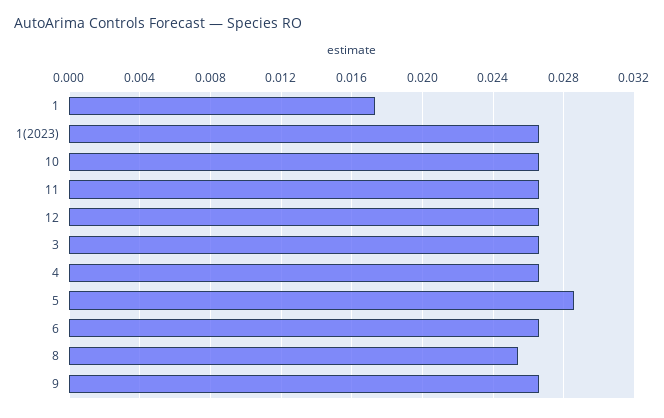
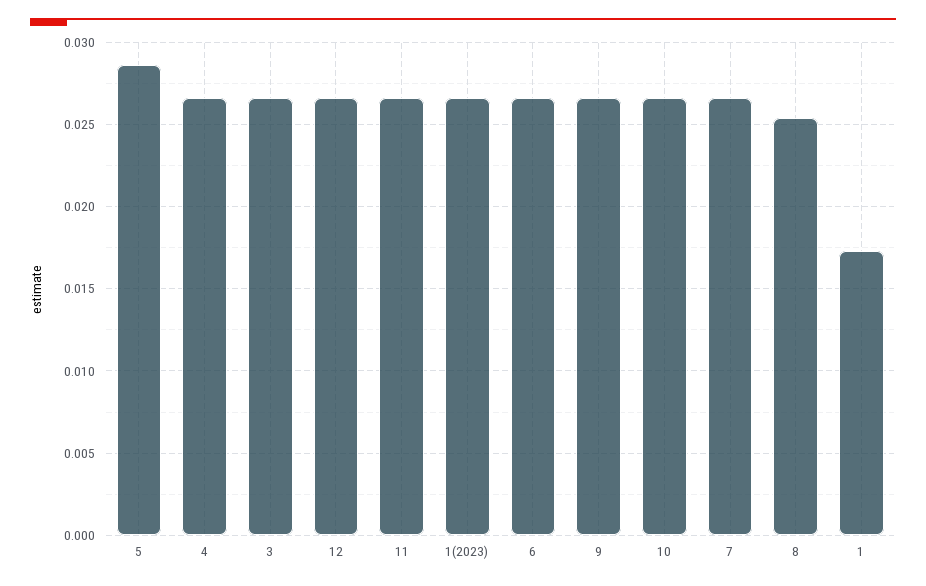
7: none -> 0.0265

